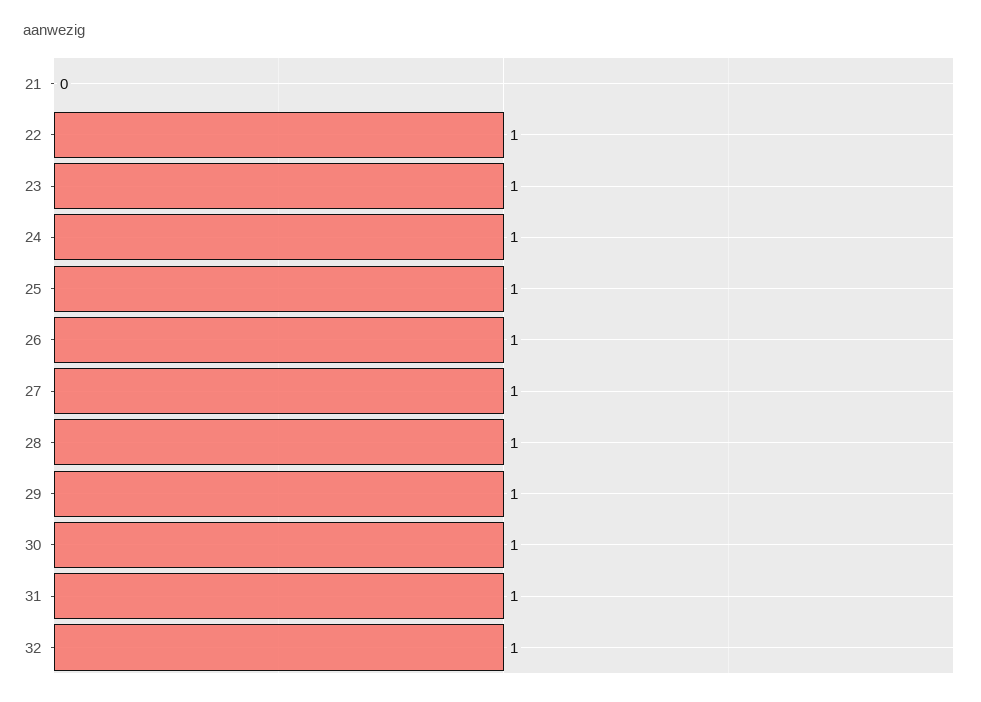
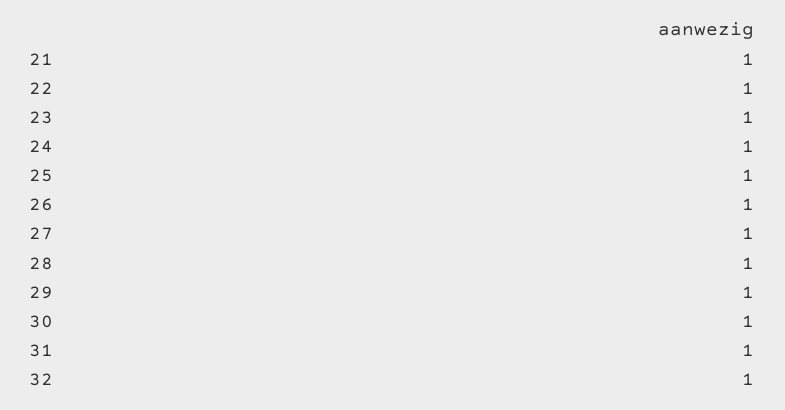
21: 0 -> 1

